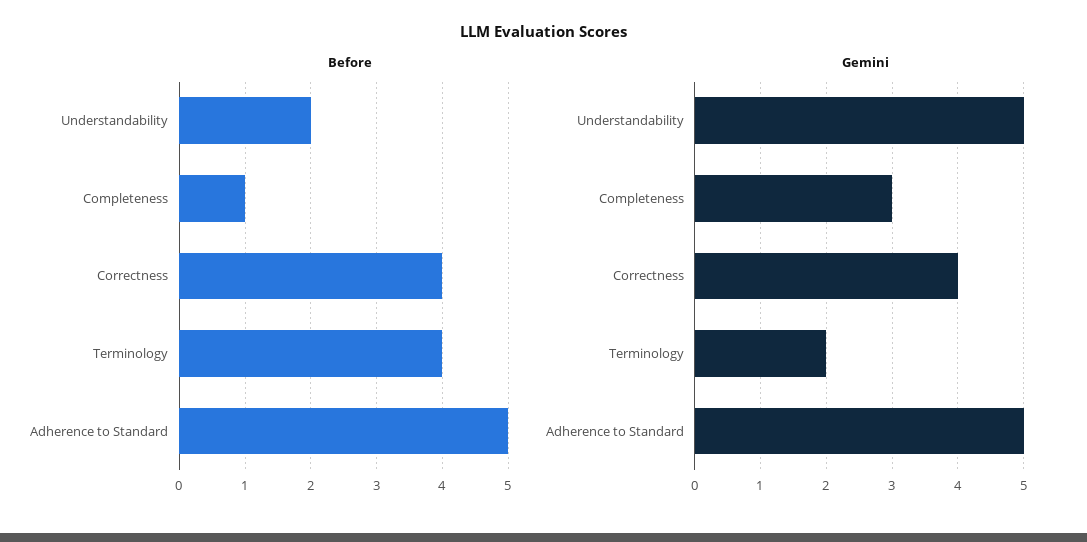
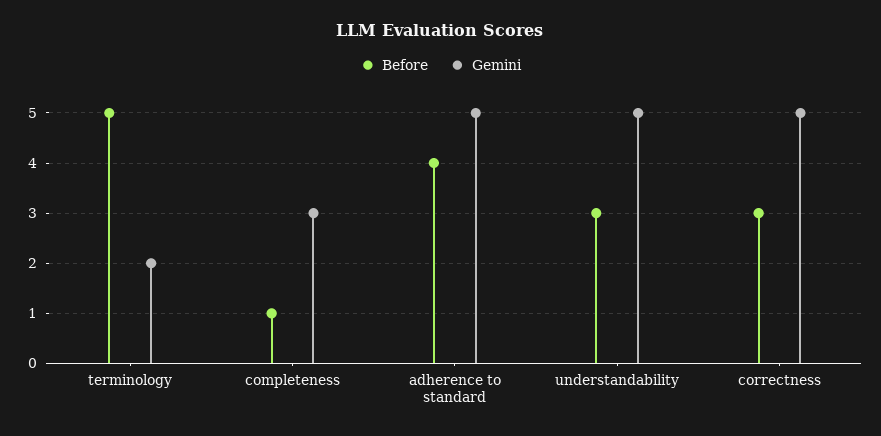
Before, Understandability: 2 -> 3
Before, Correctness: 4 -> 3
Before, Terminology: 4 -> 5
Before, Adherence to Standard: 5 -> 4
Gemini, Correctness: 4 -> 5

